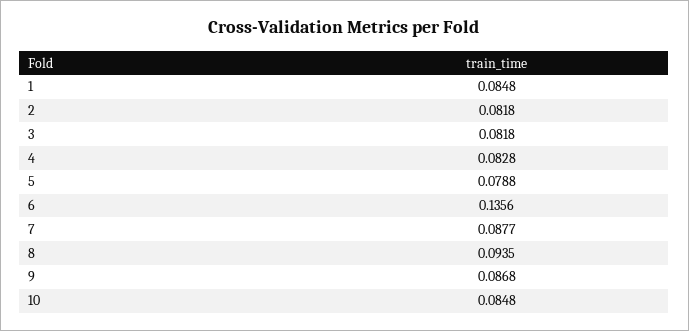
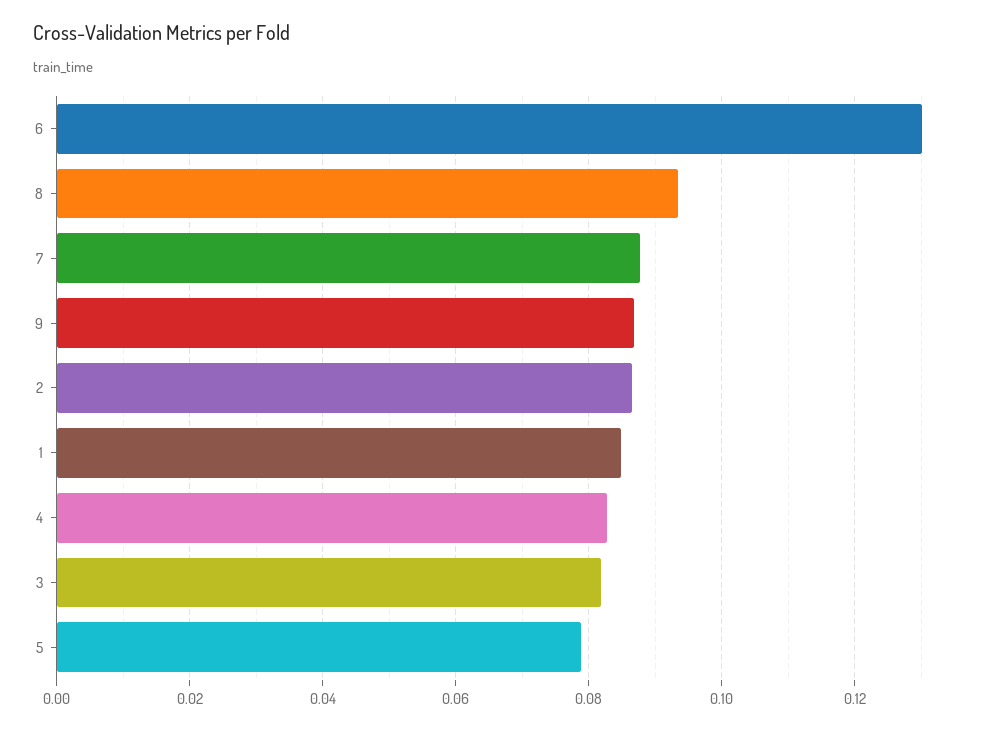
2: 0.0818 -> 0.086
6: 0.1356 -> 0.13
10: 0.0848 -> none

